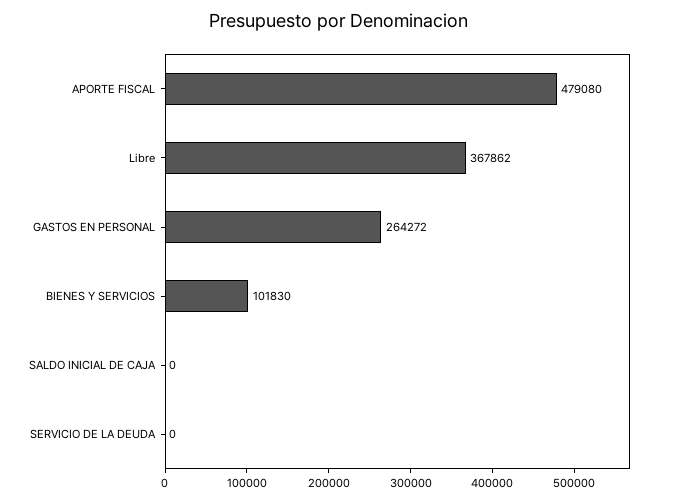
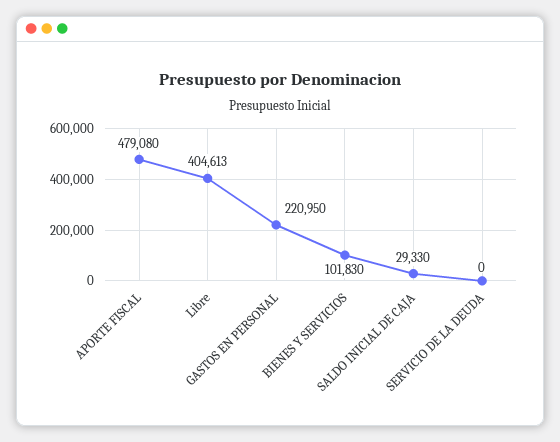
Libre: 367862 -> 404613
GASTOS EN PERSONAL: 264272 -> 220950
SALDO INICIAL DE CAJA: 0 -> 29330

